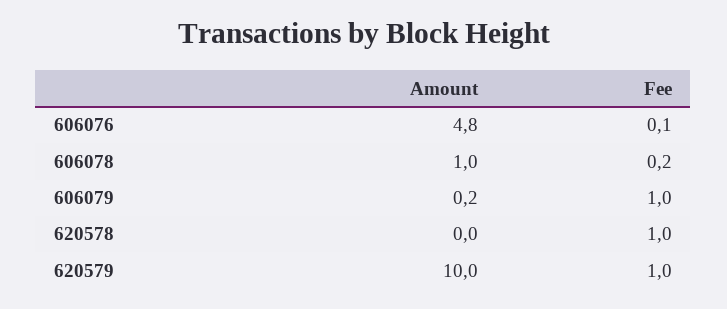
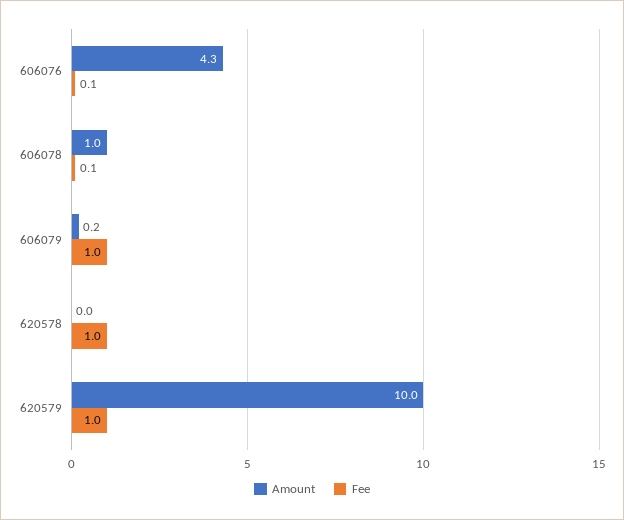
Amount, 606076: 4.8 -> 4.3
Fee, 606078: 0.2 -> 0.1

